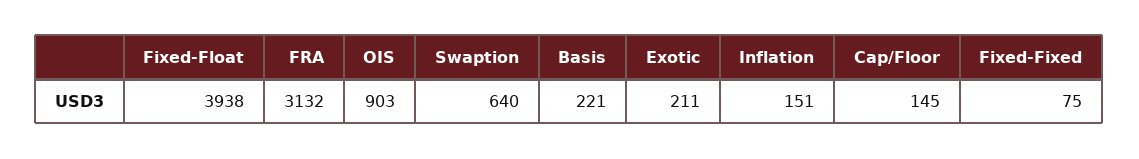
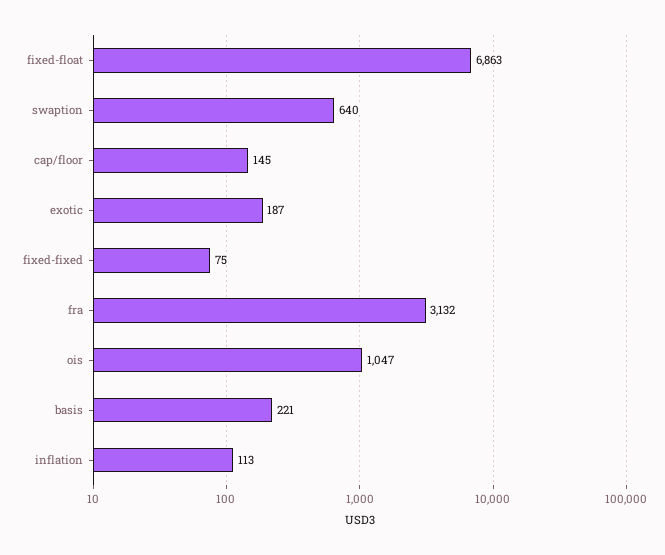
Fixed-Float: 3938 -> 6863
OIS: 903 -> 1047
Exotic: 211 -> 187
Inflation: 151 -> 113

